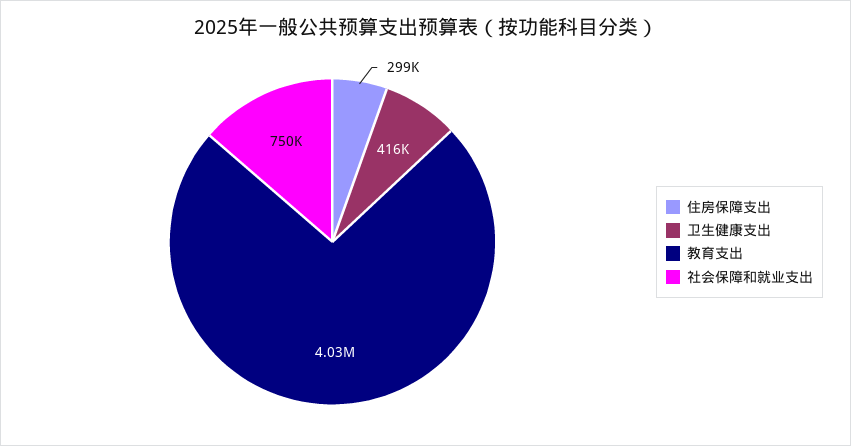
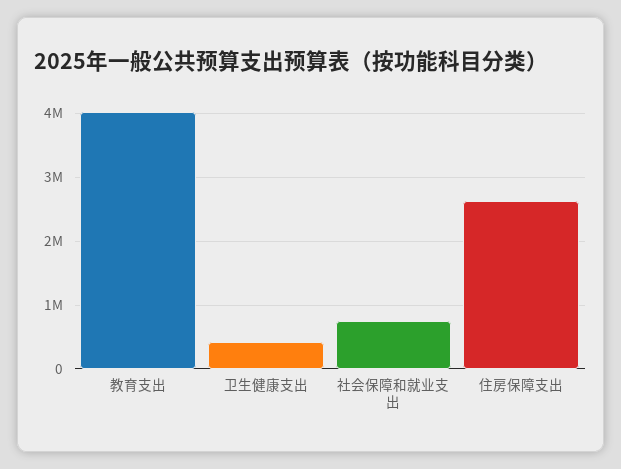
住房保障支出: 299000 -> 2600000

